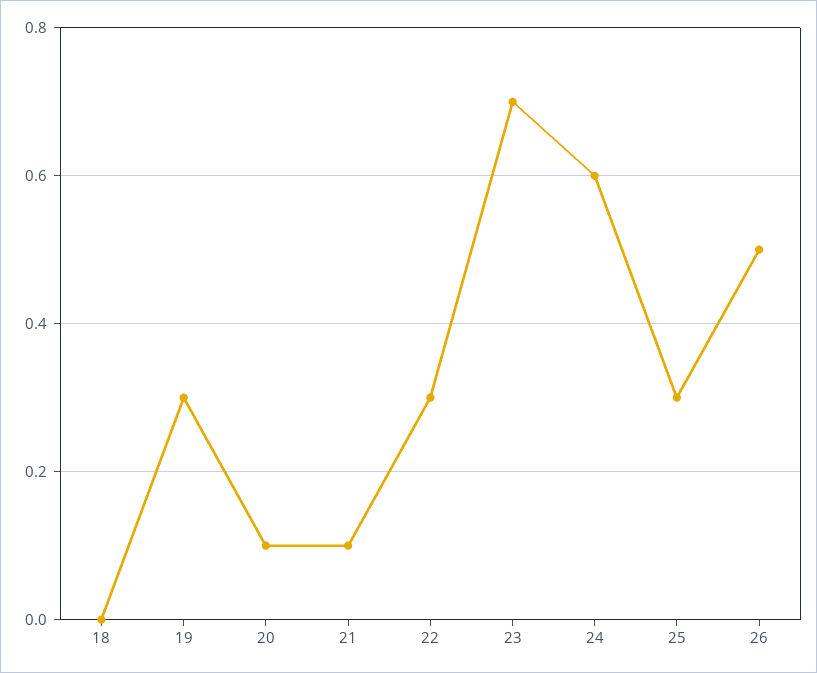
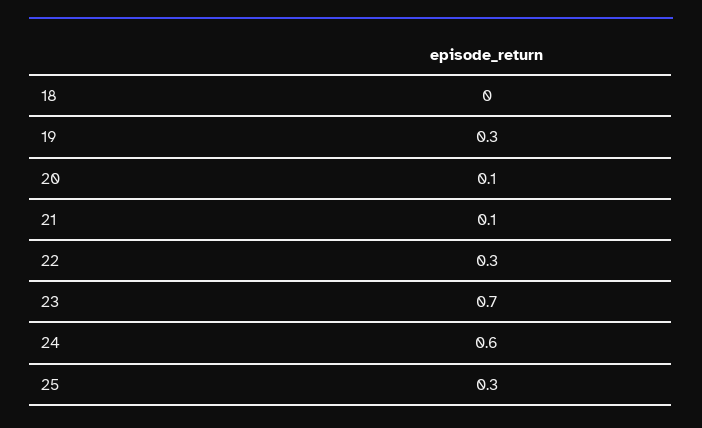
26: 0.5 -> none

